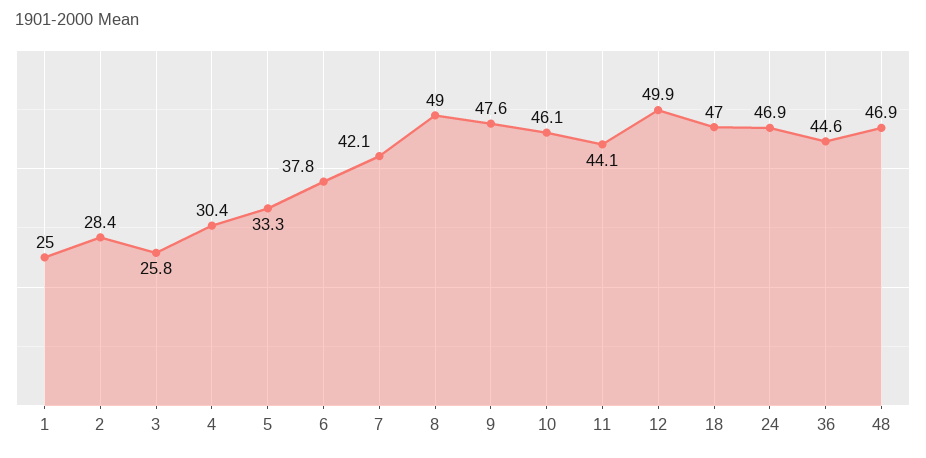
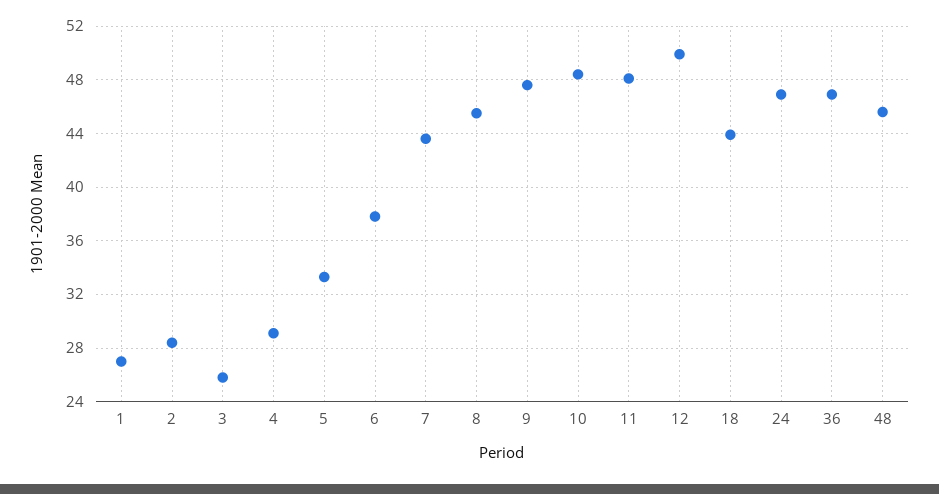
1: 25 -> 27
4: 30.4 -> 29
7: 42.1 -> 43.5
8: 49 -> 45.5
10: 46.1 -> 48.5
11: 44.1 -> 48
18: 47 -> 44
36: 44.6 -> 47
48: 46.9 -> 45.5

